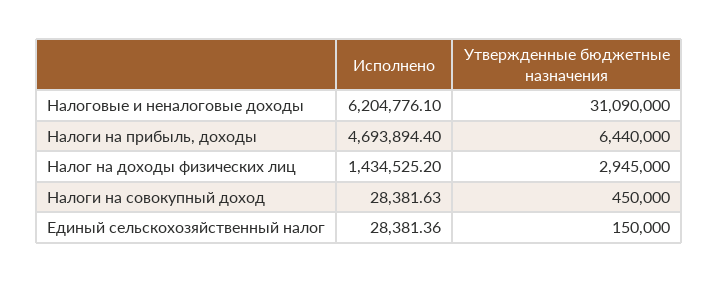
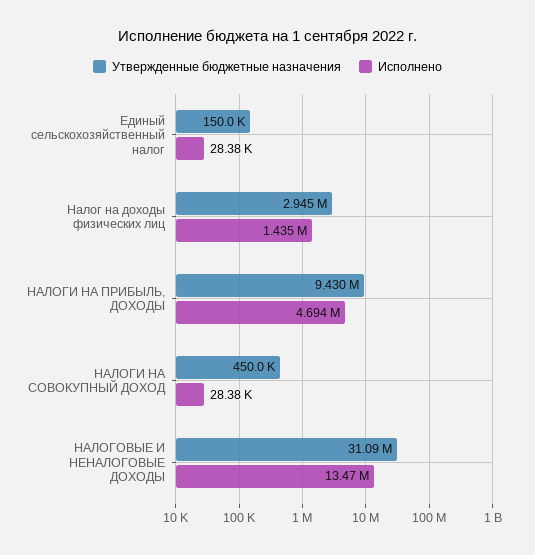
Исполнено, Налоговые и неналоговые доходы: 6204776.1 -> 13470000
Утвержденные бюджетные назначения, Налоги на прибыль, доходы: 6440000 -> 9430000

